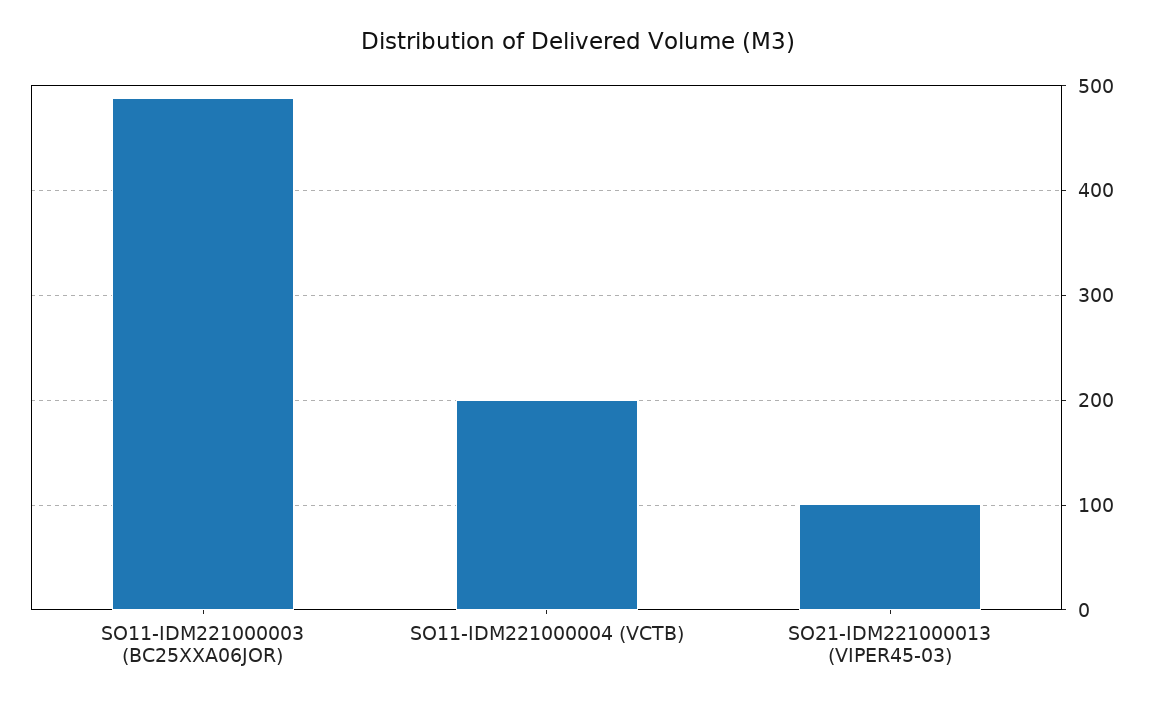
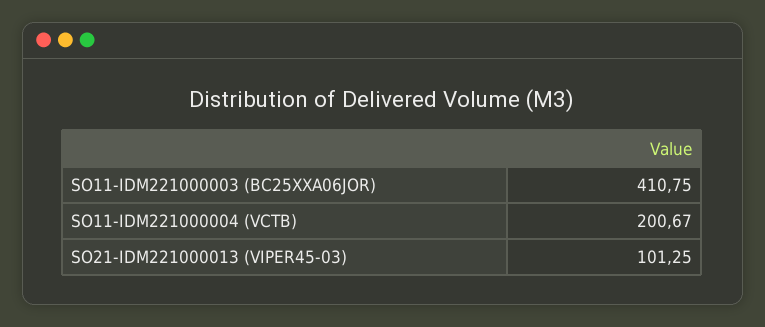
SO11-IDM221000003 (BC25XXA06JOR): 490 -> 410.75

